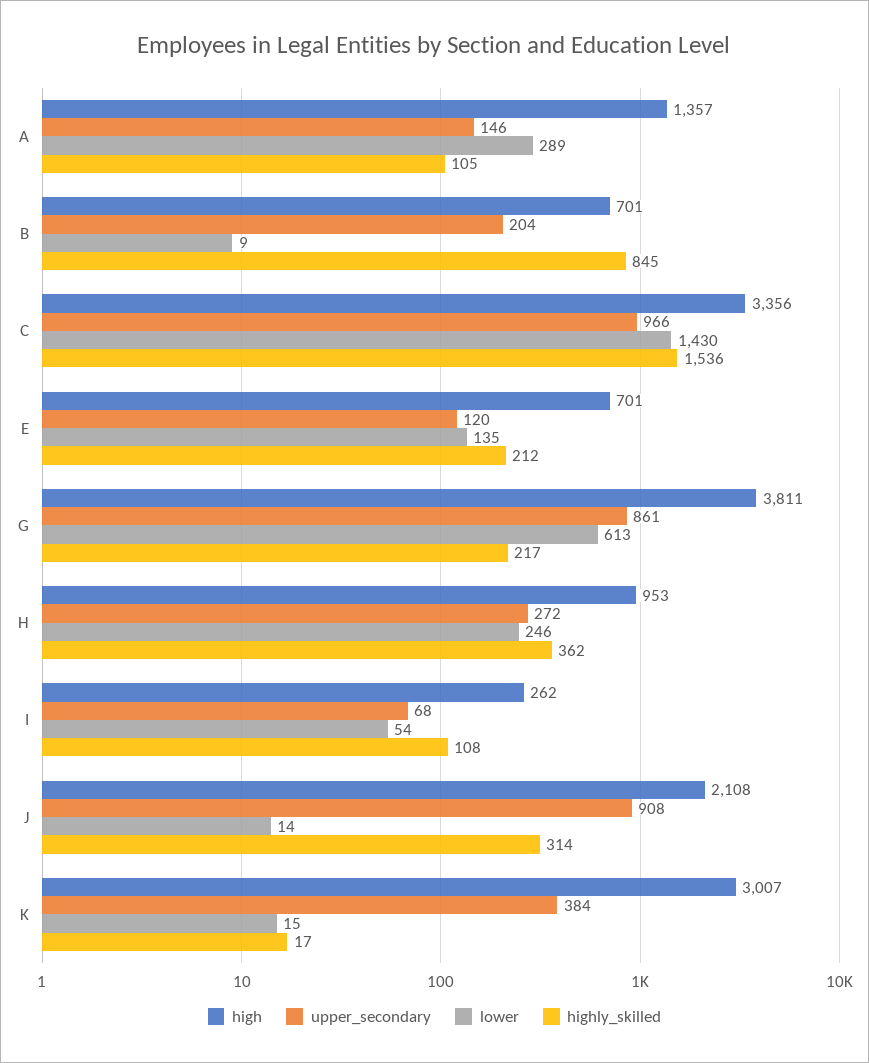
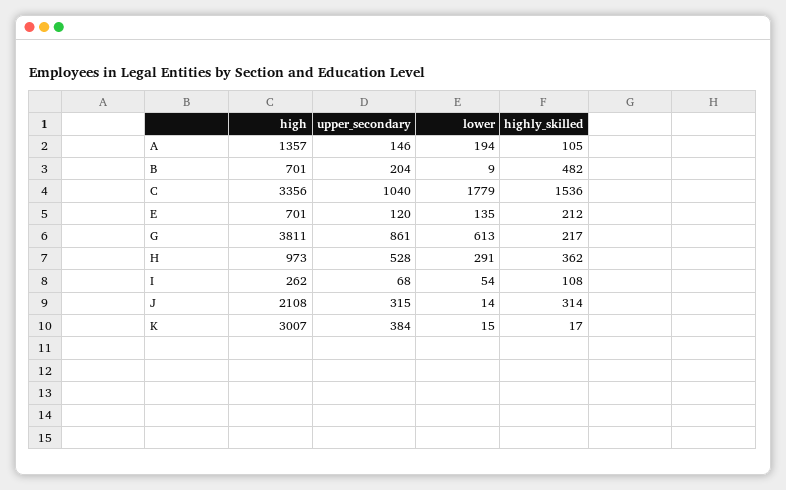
lower, A: 289 -> 194
highly_skilled, B: 845 -> 482
upper_secondary, C: 966 -> 1040
lower, C: 1430 -> 1779
high, H: 953 -> 973
upper_secondary, H: 272 -> 528
lower, H: 246 -> 291
upper_secondary, J: 908 -> 315

